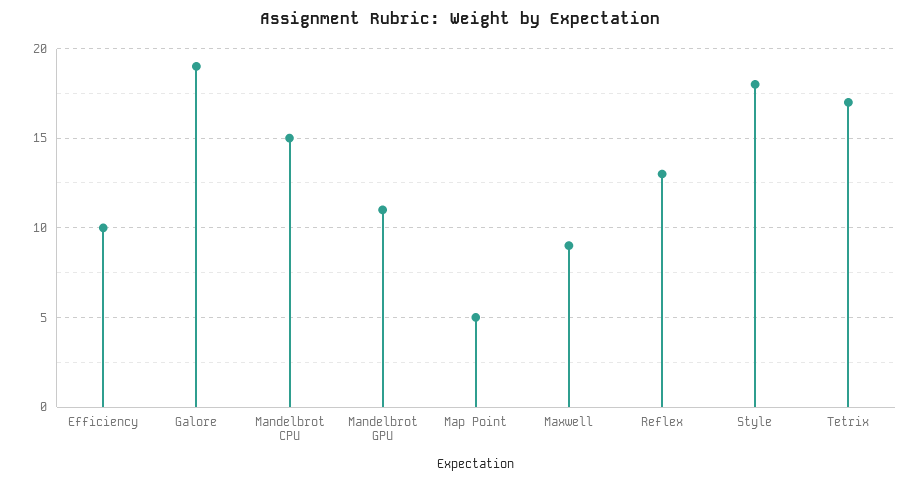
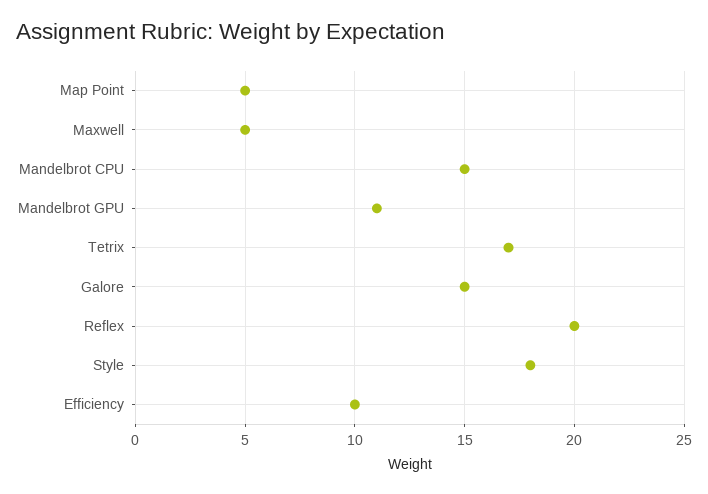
Galore: 19 -> 15
Maxwell: 9 -> 5
Reflex: 13 -> 20

